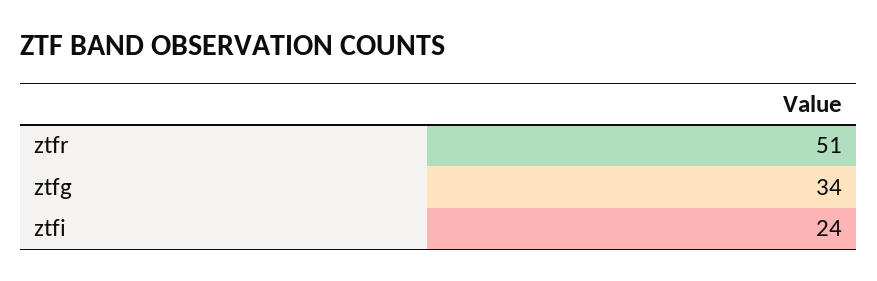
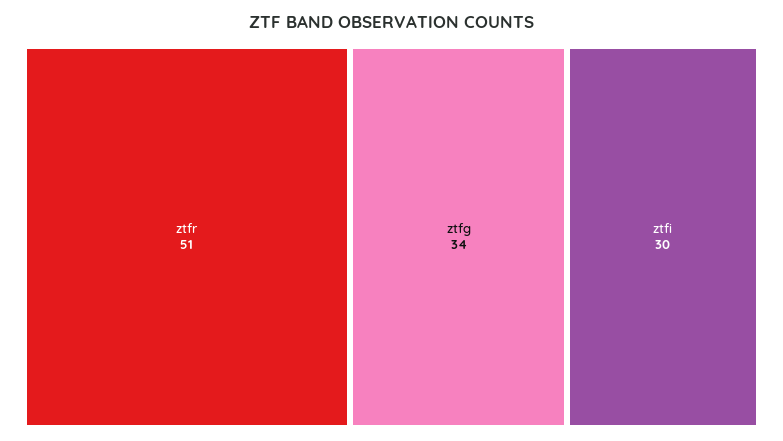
ztfi: 24 -> 30

